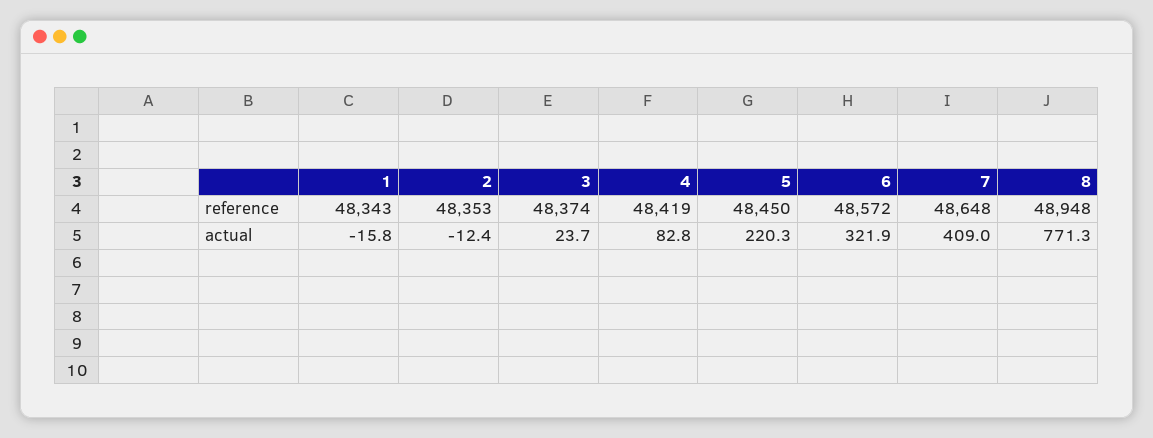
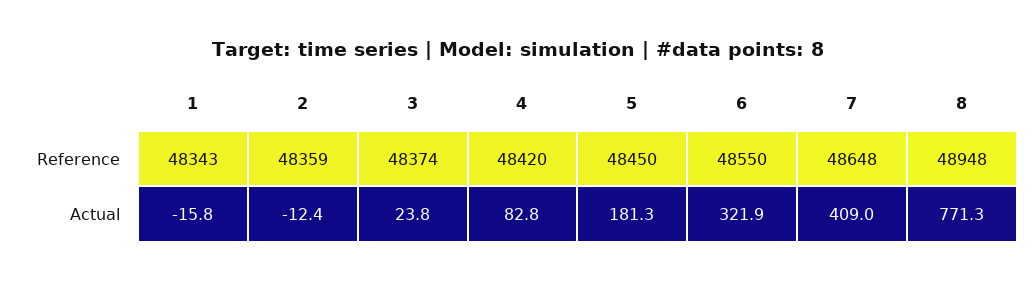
2, reference: 48353 -> 48359
4, reference: 48419 -> 48420
6, reference: 48572 -> 48550
3, actual: 23.7 -> 23.8
5, actual: 220.3 -> 181.3

